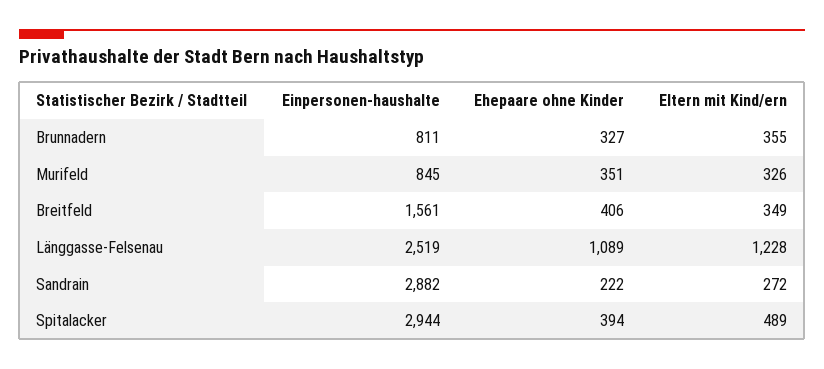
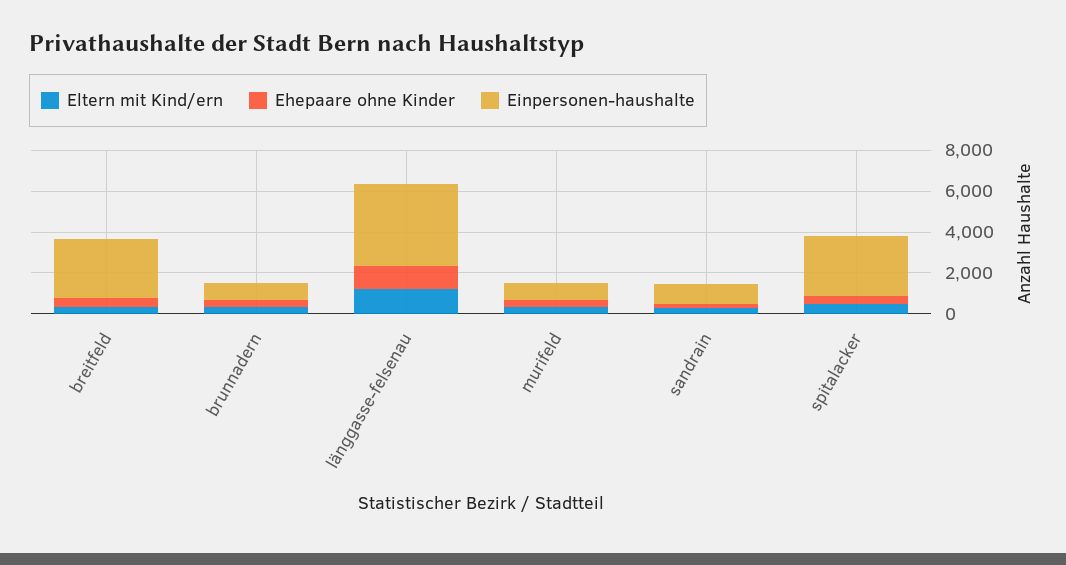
Einpersonen-haushalte, Breitfeld: 1561 -> 3000
Einpersonen-haushalte, Länggasse-Felsenau: 2519 -> 4000
Einpersonen-haushalte, Sandrain: 2882 -> 1000

